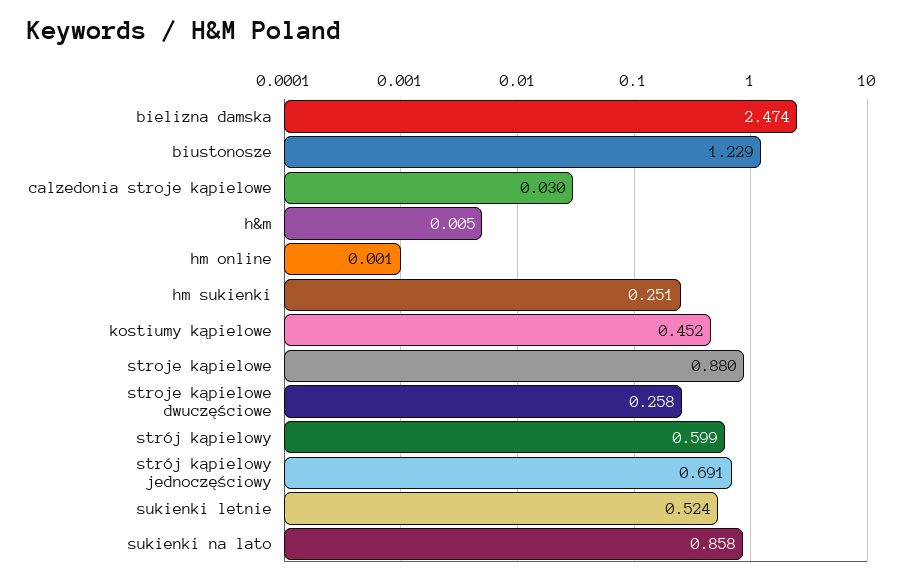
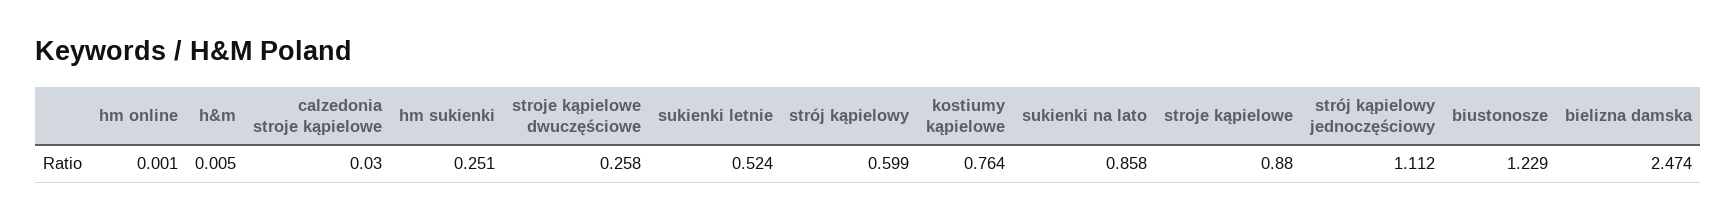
kostiumy kąpielowe: 0.452 -> 0.764
strój kąpielowy jednoczęściowy: 0.691 -> 1.112

